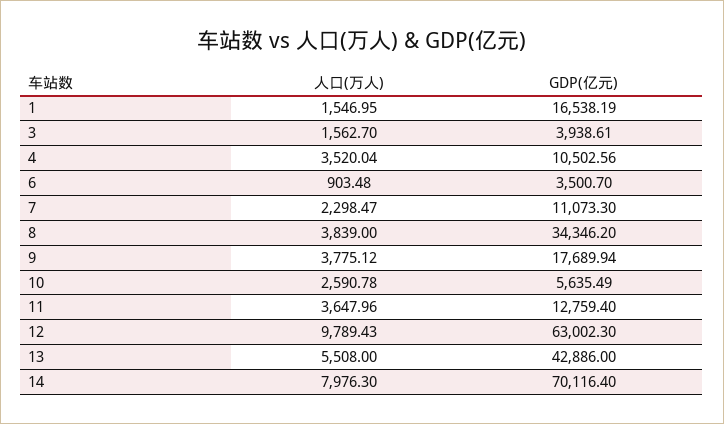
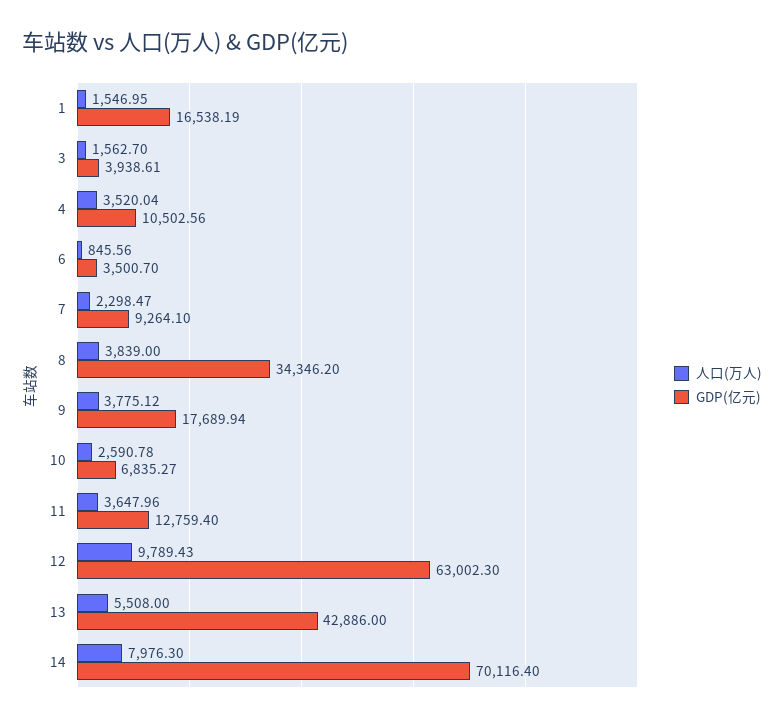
人口(万人), 6: 903.48 -> 845.56
GDP(亿元), 7: 11073.3 -> 9264.1
GDP(亿元), 10: 5635.49 -> 6835.27

